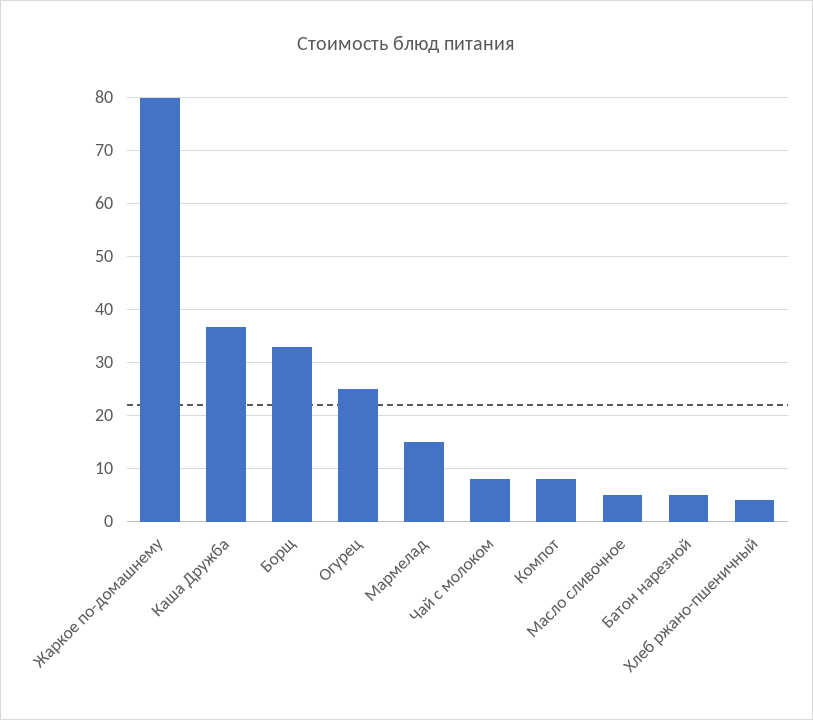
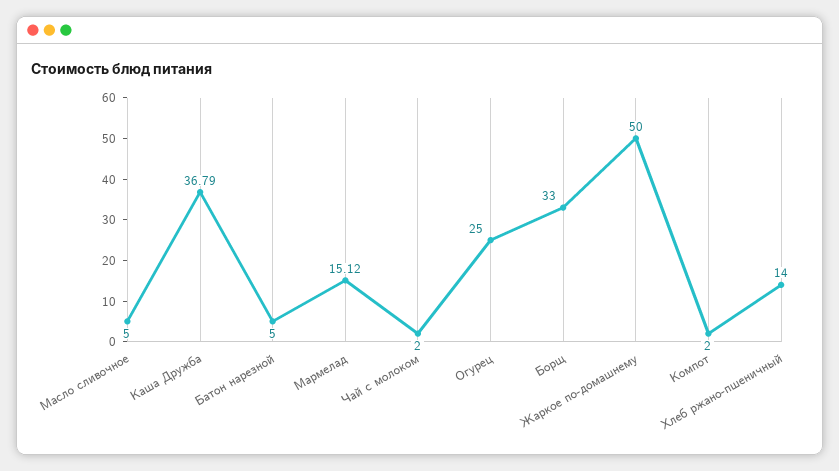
Жаркое по-домашнему: 80 -> 50
Чай с молоком: 8 -> 2
Компот: 8 -> 2
Хлеб ржано-пшеничный: 4 -> 14

